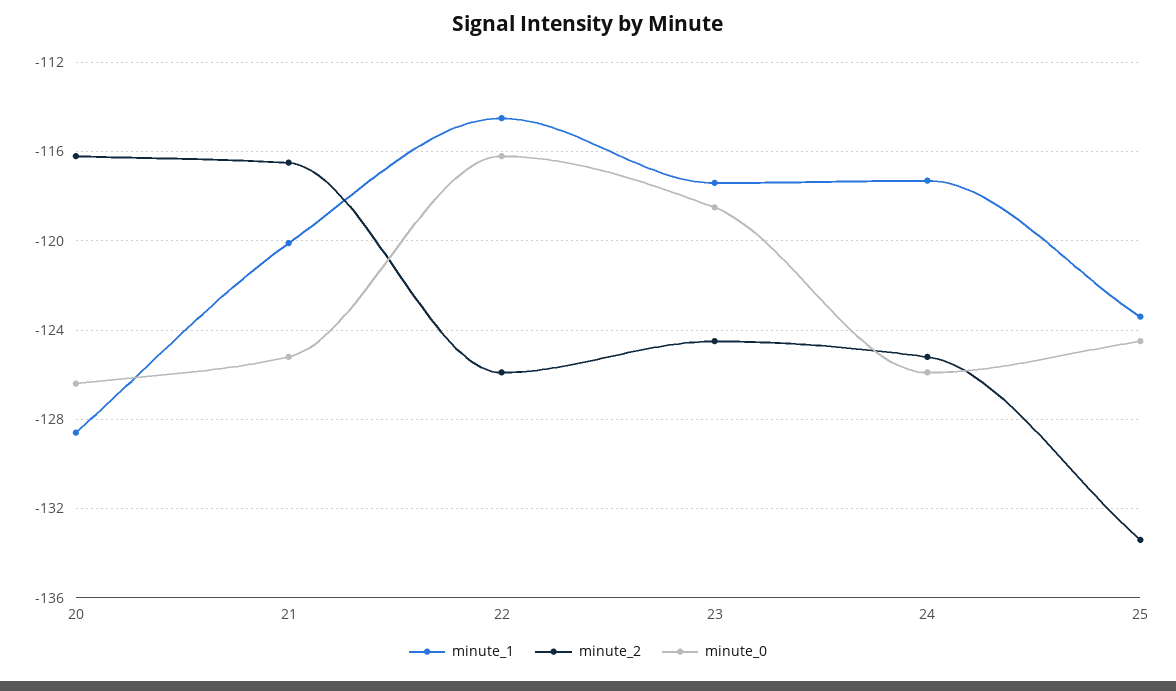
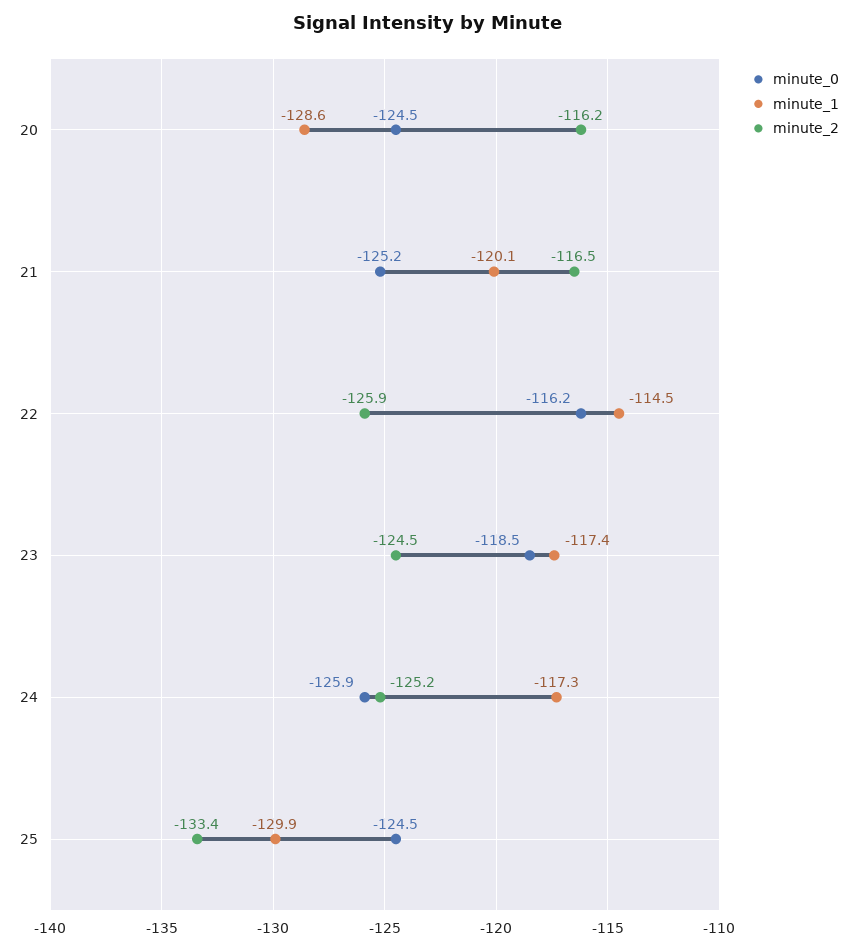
minute_0, 20: -126.5 -> -124.5
minute_1, 25: -123.5 -> -129.9

